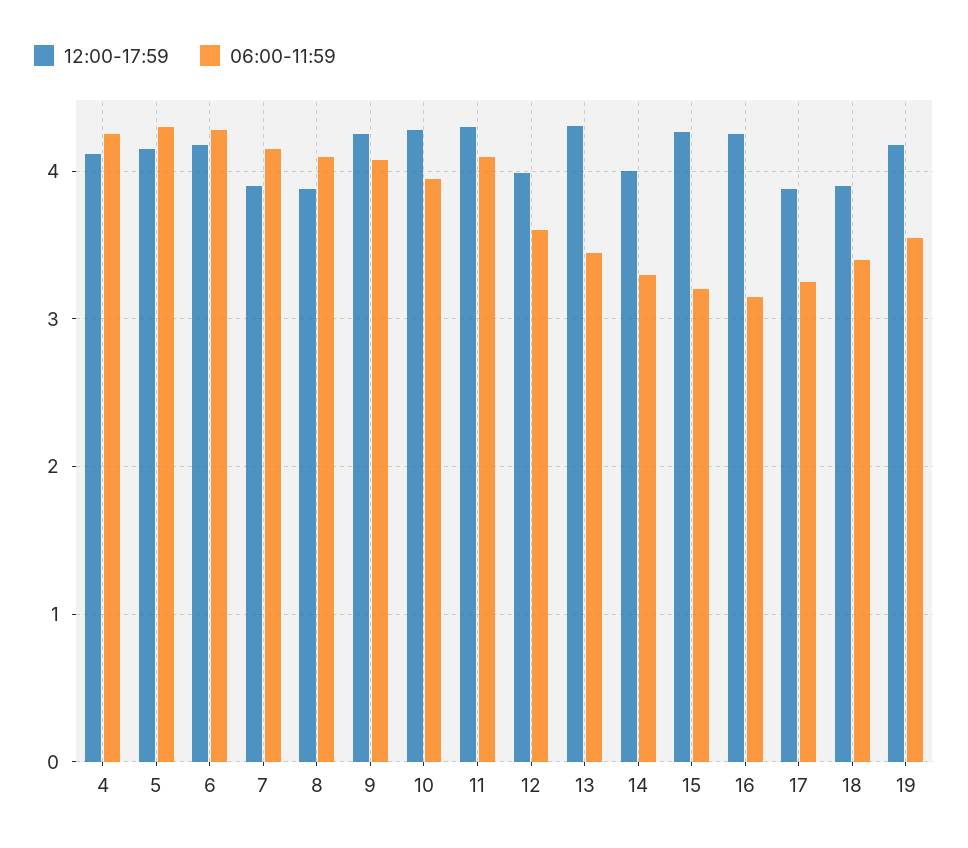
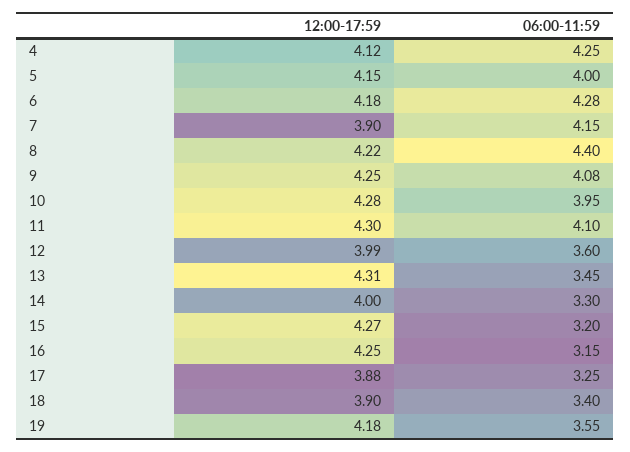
06:00-11:59, 5: 4.3 -> 4
12:00-17:59, 8: 3.9 -> 4.22
06:00-11:59, 8: 4.1 -> 4.4

